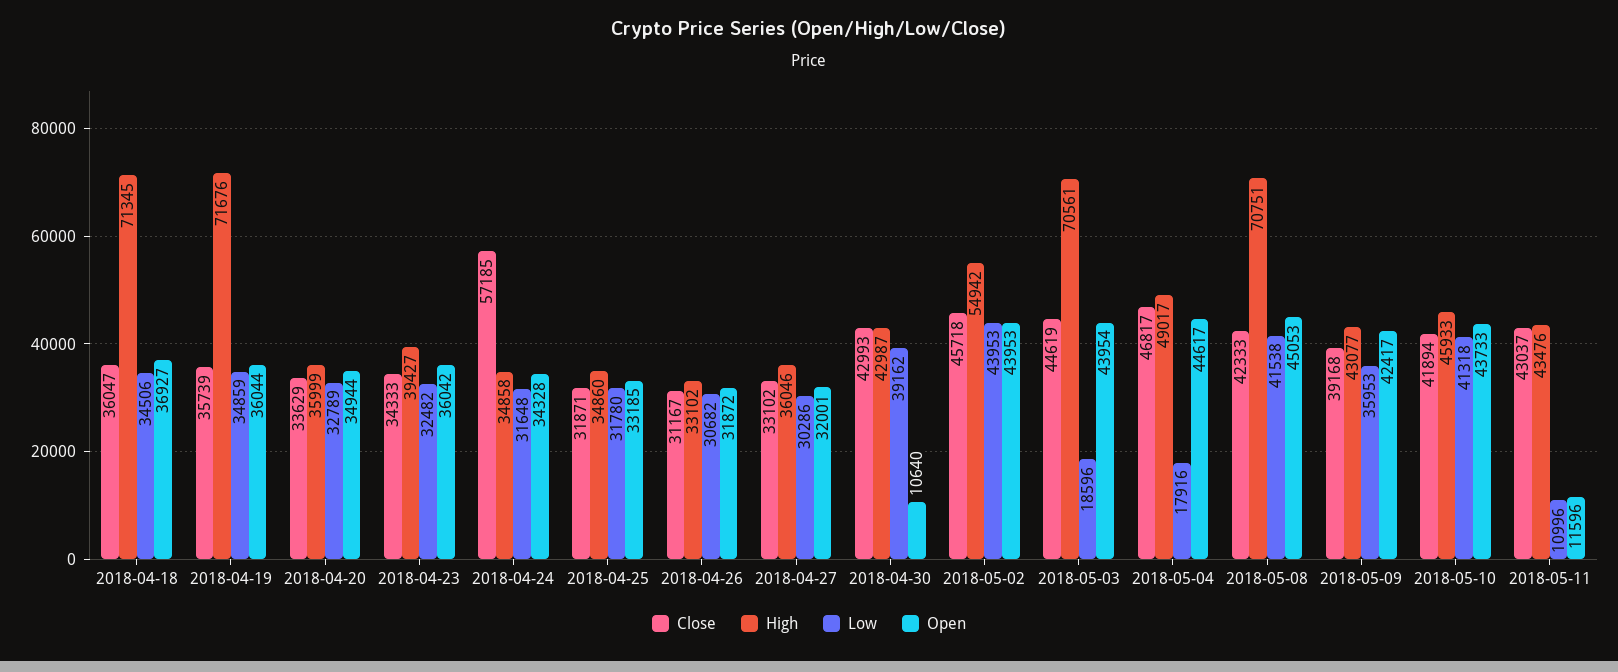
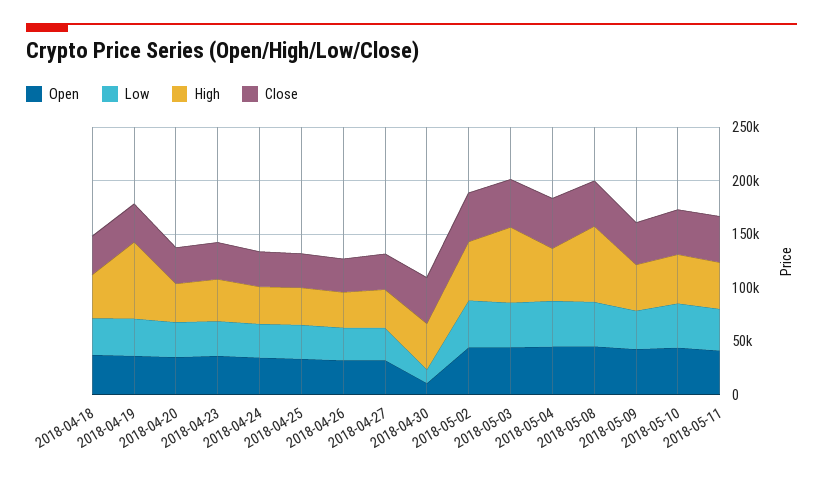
High, 2018-04-18: 71345 -> 40000
Close, 2018-04-24: 57185 -> 30000
Low, 2018-04-30: 39162 -> 10000
Low, 2018-05-03: 18596 -> 40000
Low, 2018-05-04: 17916 -> 40000
Low, 2018-05-11: 10996 -> 40000
Open, 2018-05-11: 11596 -> 40000

